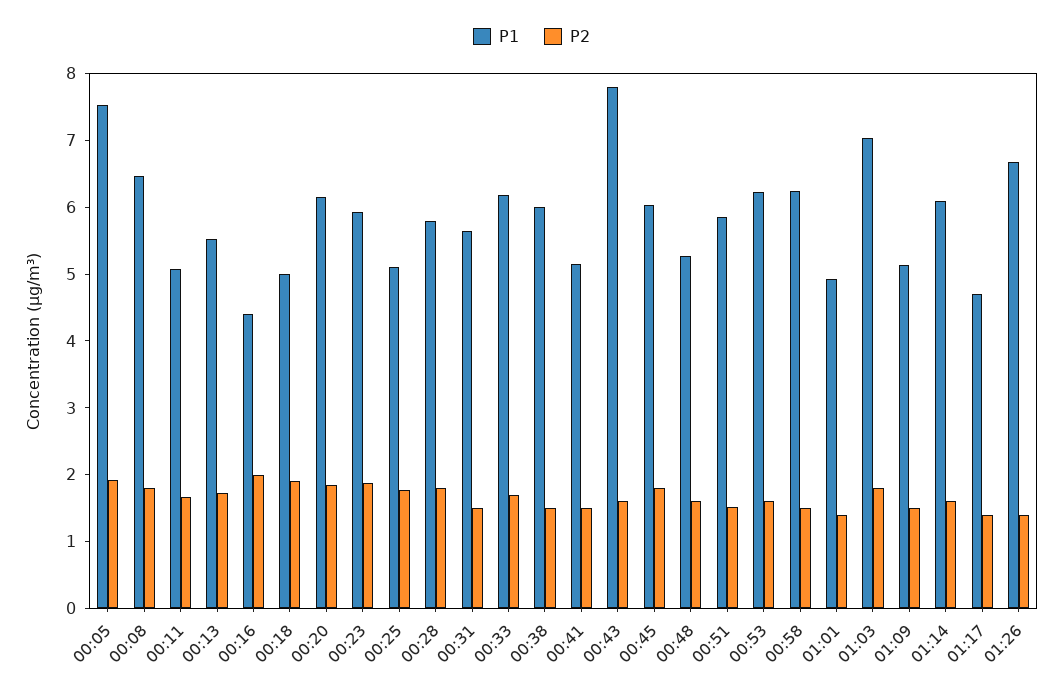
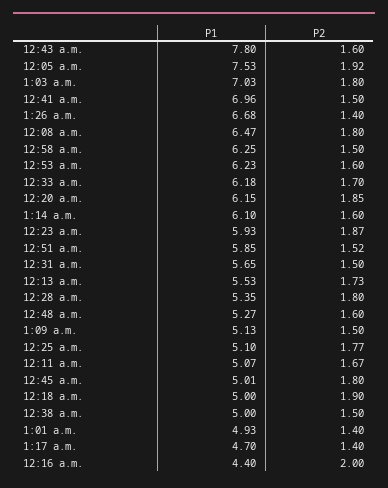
P1, 00:28: 5.8 -> 5.35
P1, 00:38: 6 -> 5
P1, 00:41: 5.2 -> 6.96
P1, 00:45: 6 -> 5.01

